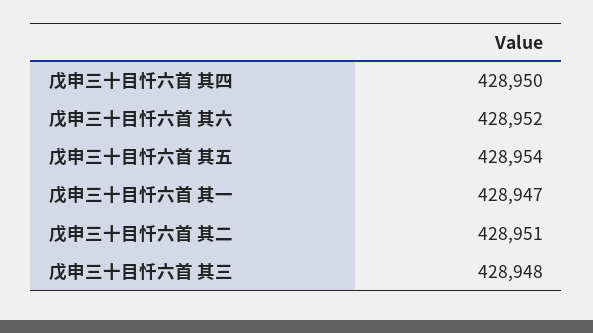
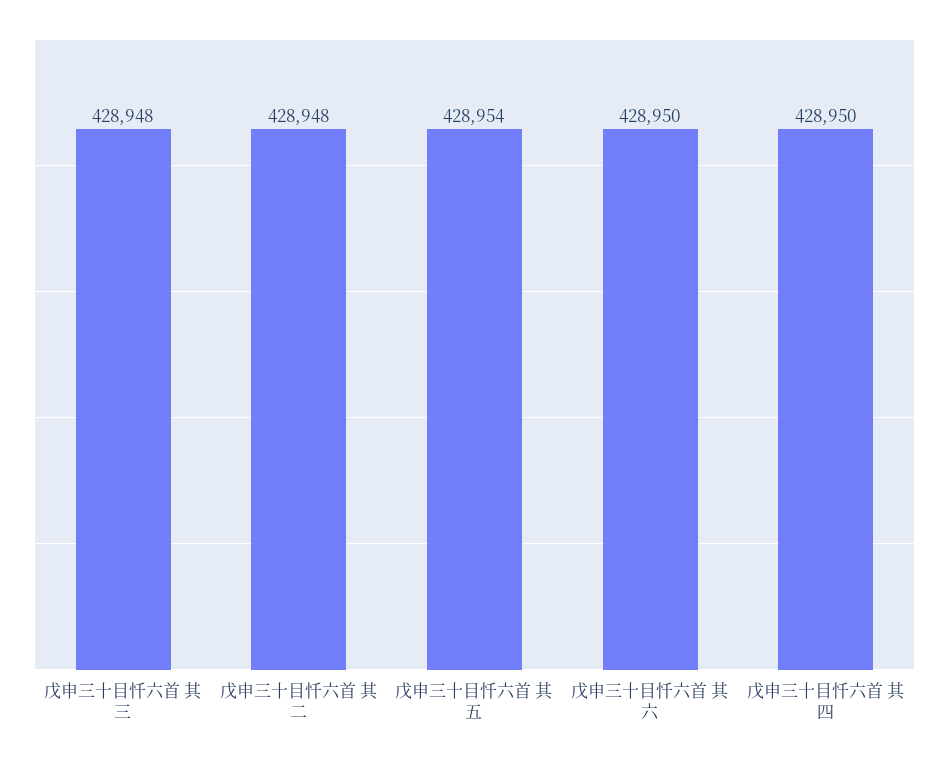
戊申三十目忏六首 其六: 428952 -> 428950
戊申三十目忏六首 其一: 428947 -> none
戊申三十目忏六首 其二: 428951 -> 428948

